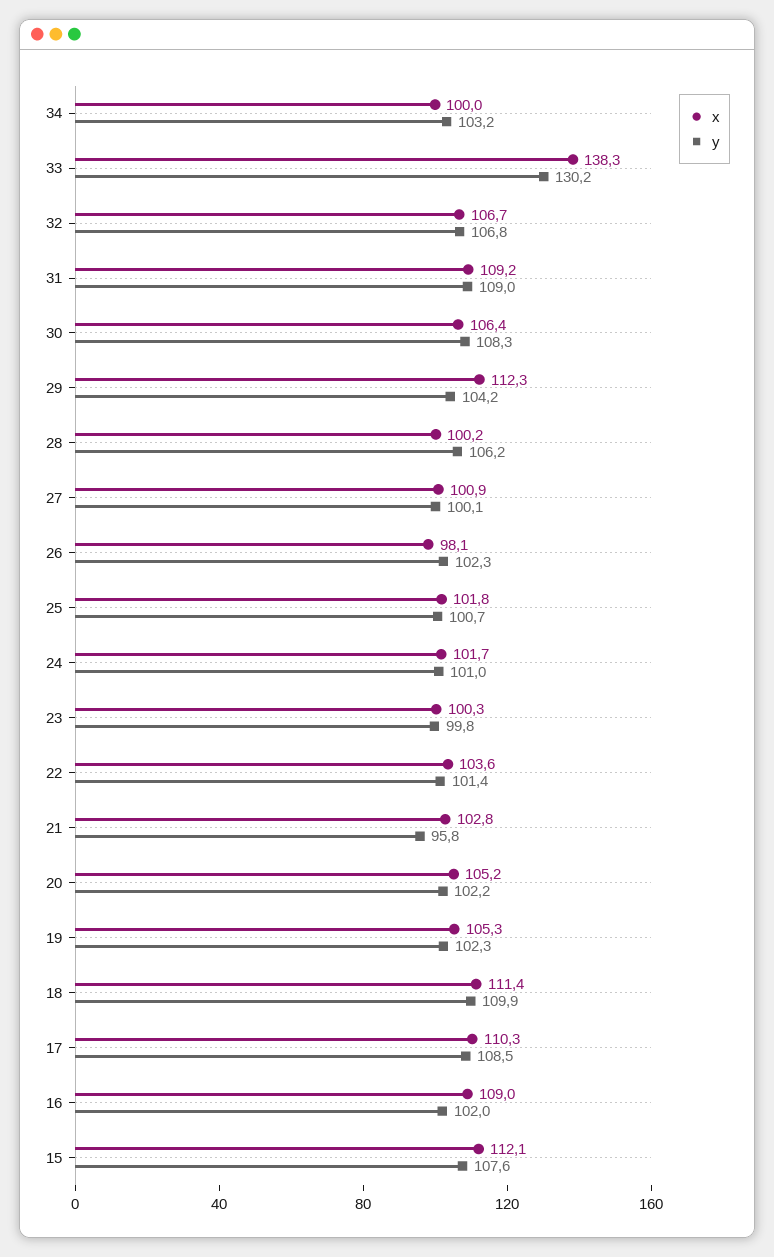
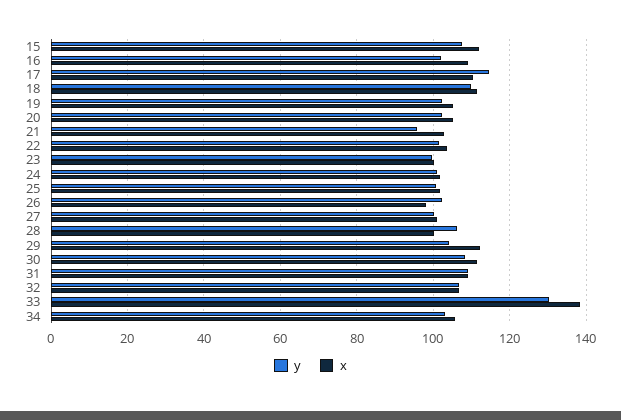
x, 34: 100 -> 106
x, 30: 106.4 -> 112
y, 17: 108.5 -> 114

